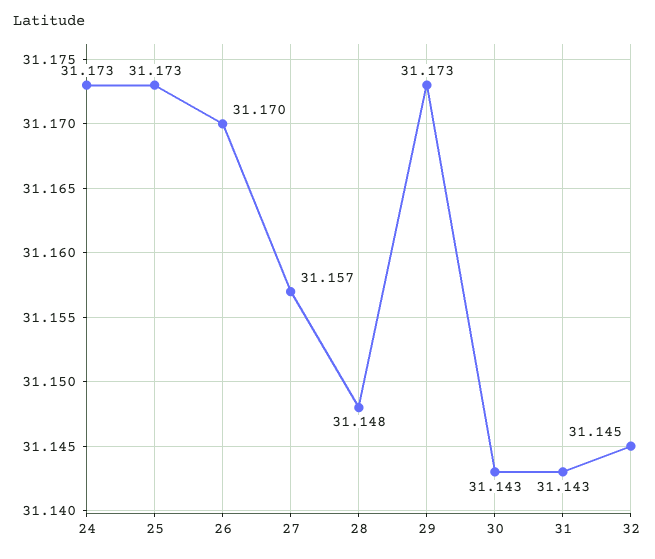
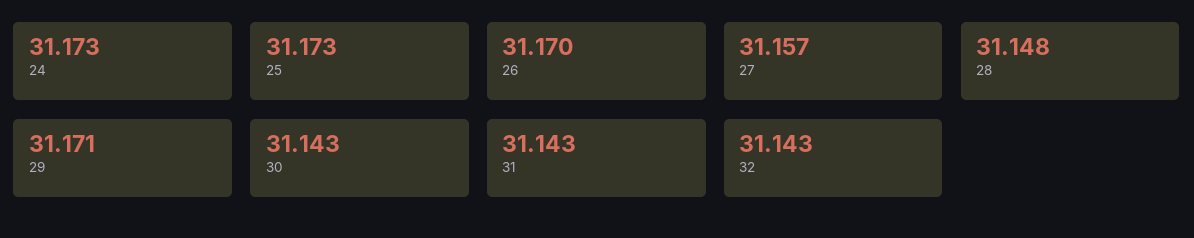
29: 31.173 -> 31.171
32: 31.145 -> 31.143

